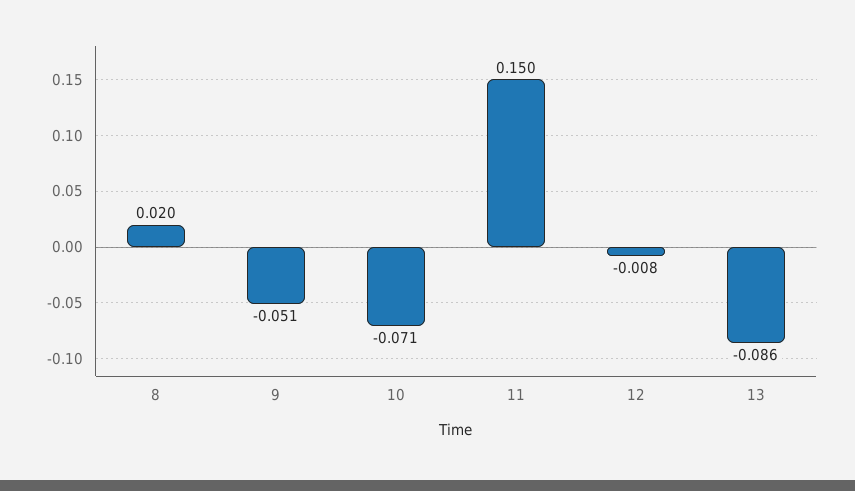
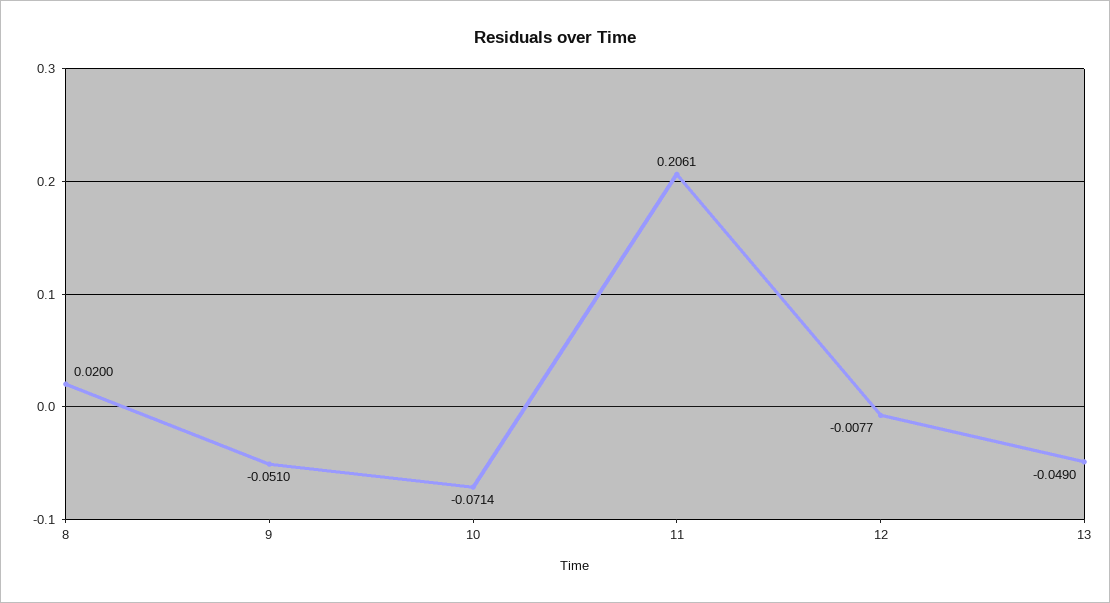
11: 0.15 -> 0.2061
13: -0.086 -> -0.049

